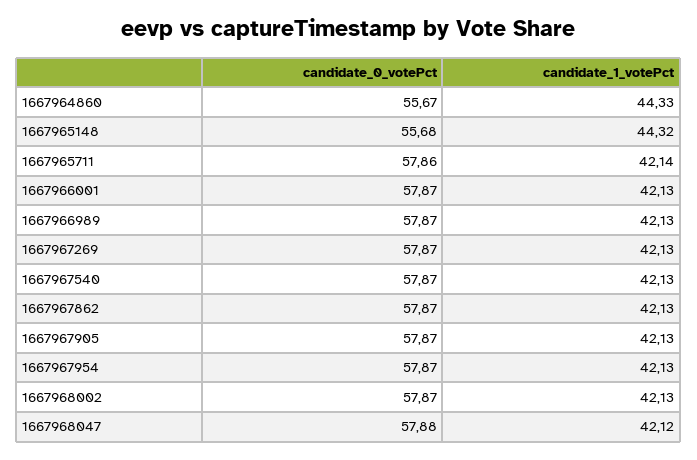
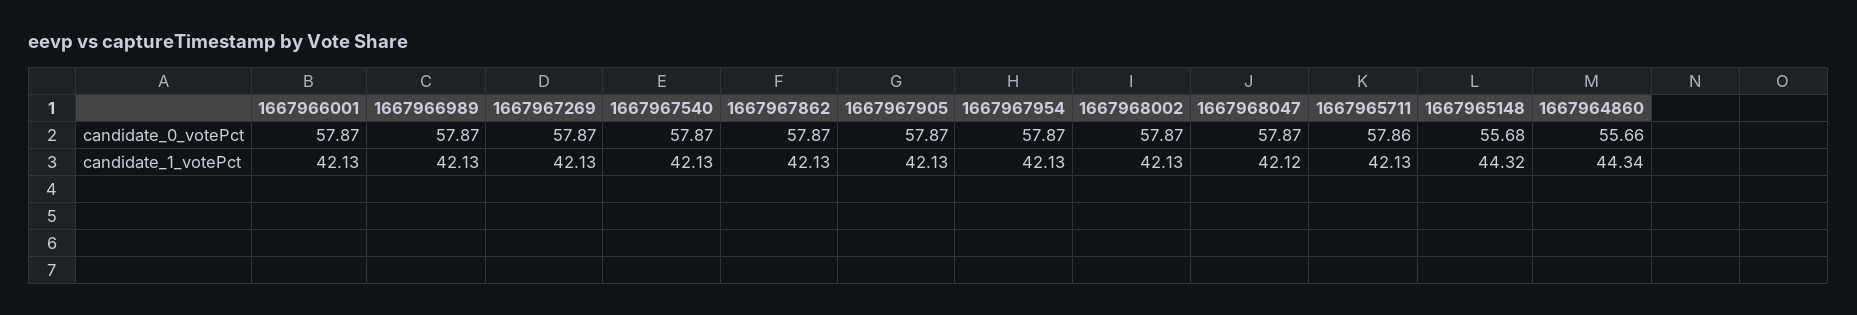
candidate_0_votePct, 1667964860: 55.67 -> 55.66
candidate_1_votePct, 1667964860: 44.33 -> 44.34
candidate_1_votePct, 1667965711: 42.14 -> 42.13
candidate_0_votePct, 1667968047: 57.88 -> 57.87

